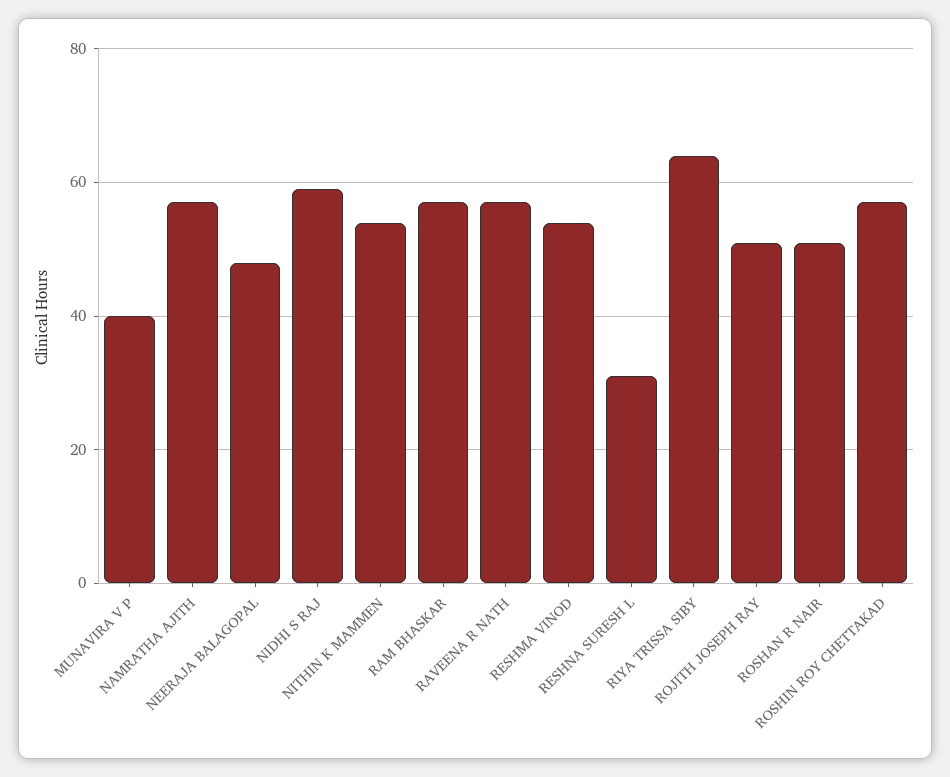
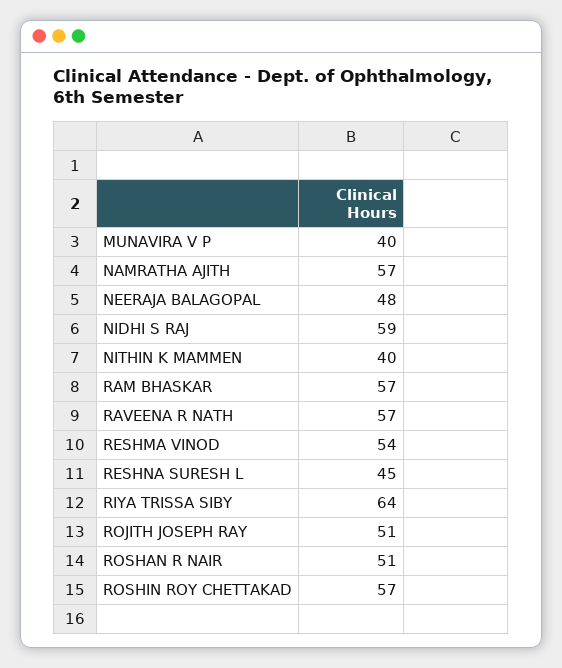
NITHIN K MAMMEN: 55 -> 40
RESHNA SURESH L: 30 -> 45

